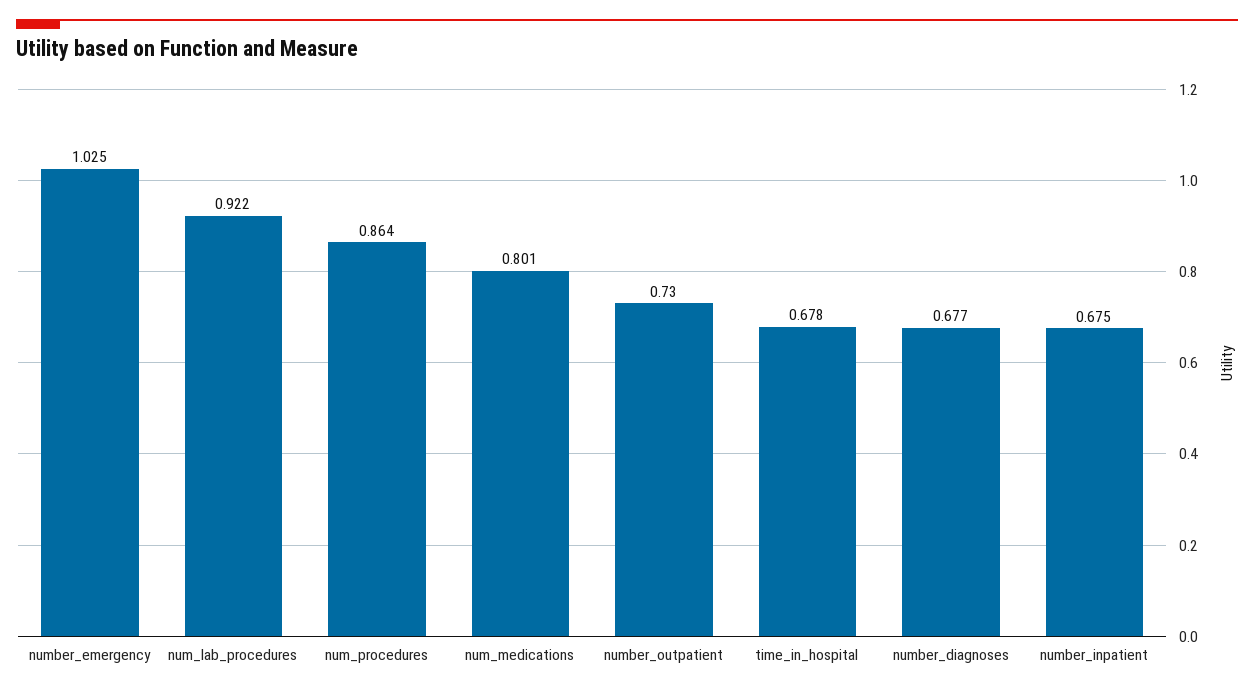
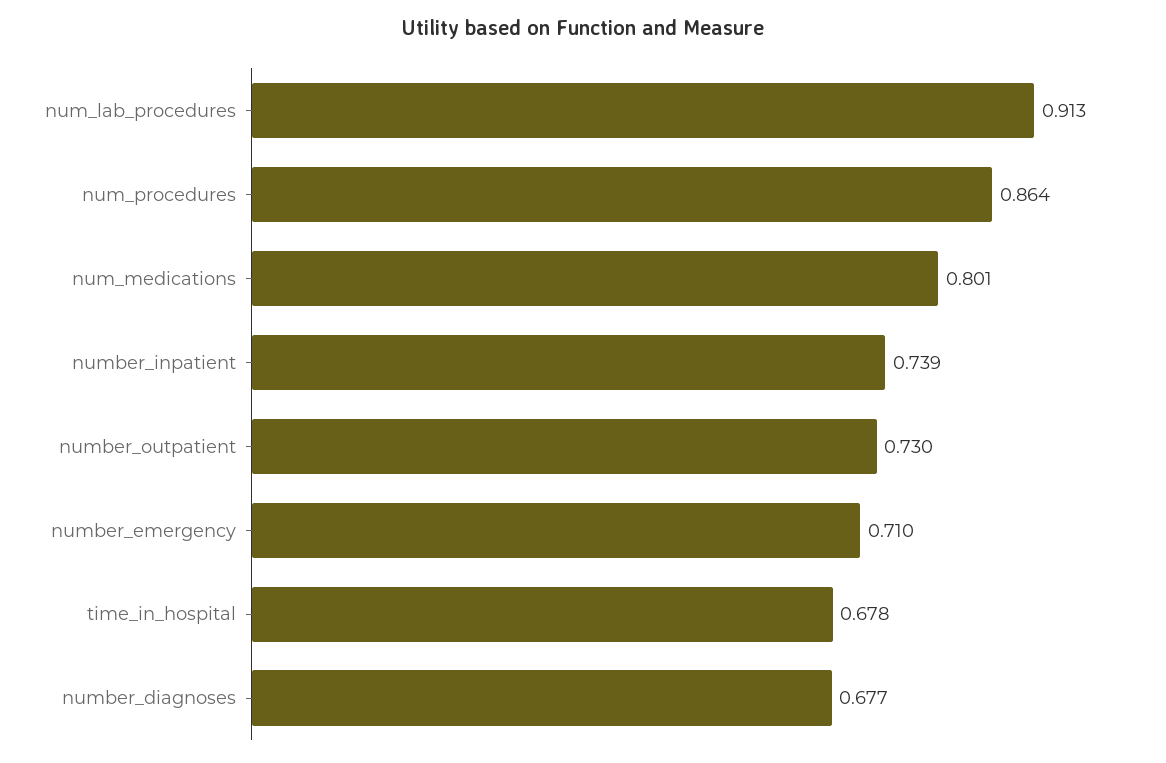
number_emergency: 1.025 -> 0.71
num_lab_procedures: 0.922 -> 0.913
number_inpatient: 0.675 -> 0.739

